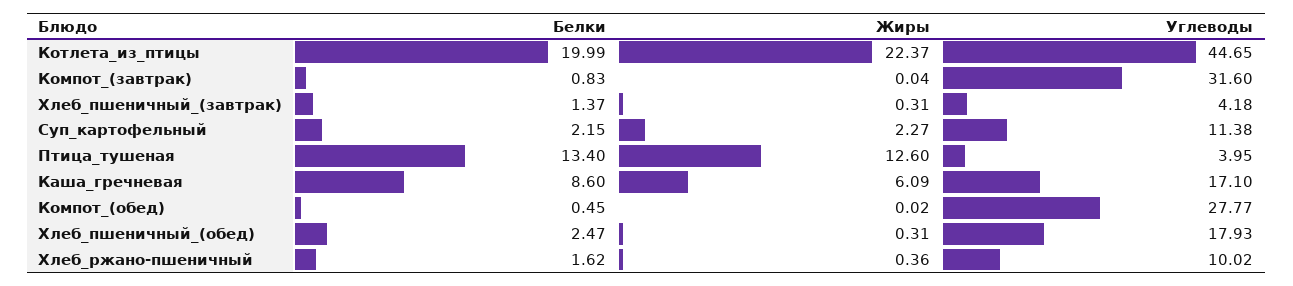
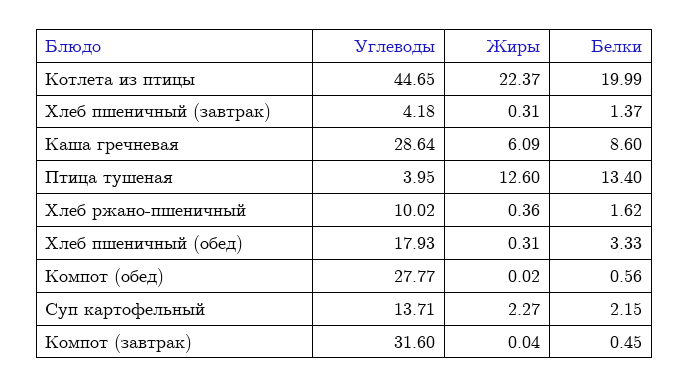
Белки, Компот_(завтрак): 0.83 -> 0.45
Углеводы, Суп_картофельный: 11.38 -> 13.71
Углеводы, Каша_гречневая: 17.1 -> 28.64
Белки, Компот_(обед): 0.45 -> 0.56
Белки, Хлеб_пшеничный_(обед): 2.47 -> 3.33

